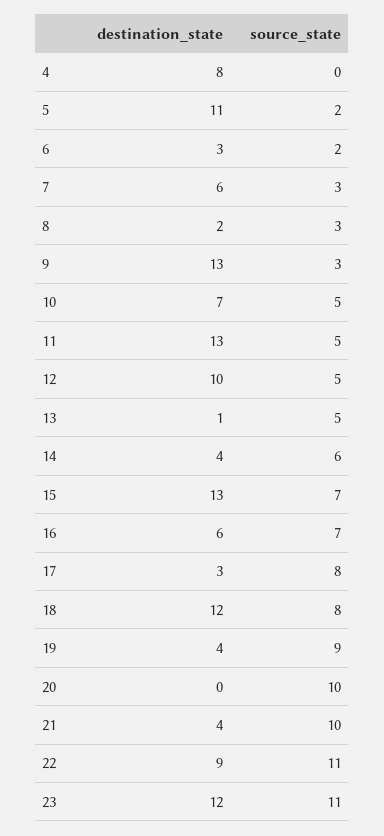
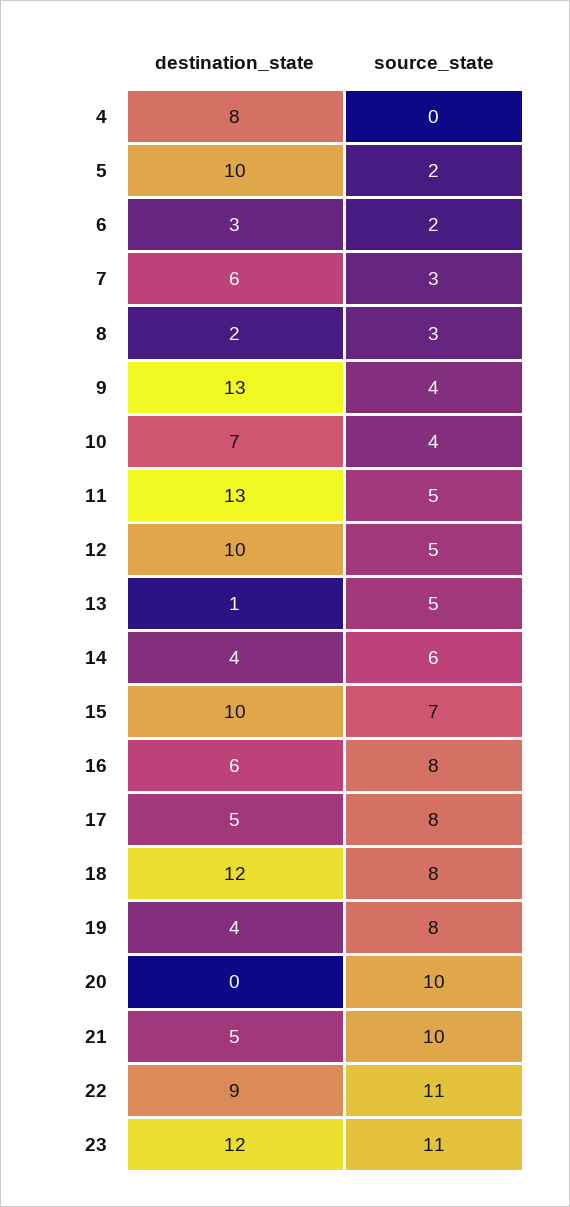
destination_state, 5: 11 -> 10
source_state, 9: 3 -> 4
source_state, 10: 5 -> 4
destination_state, 15: 13 -> 10
source_state, 16: 7 -> 8
destination_state, 17: 3 -> 5
source_state, 19: 9 -> 8
destination_state, 21: 4 -> 5

